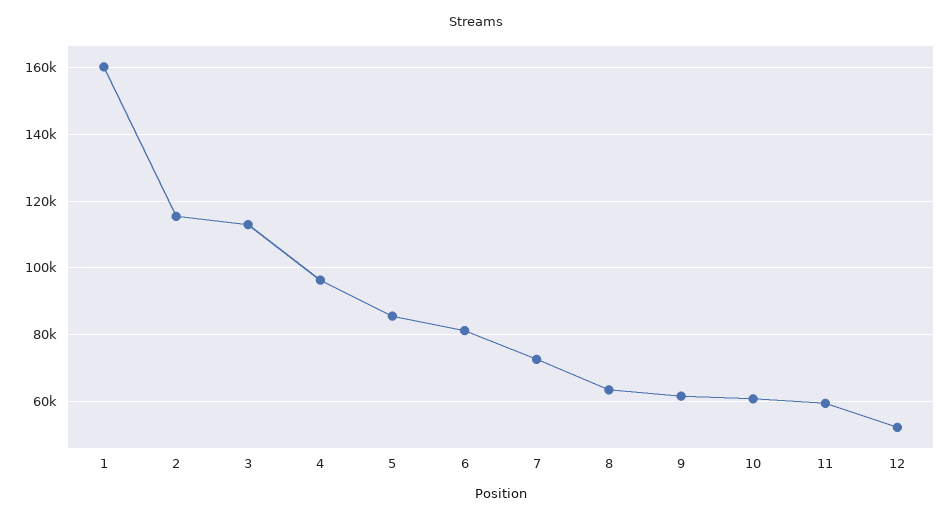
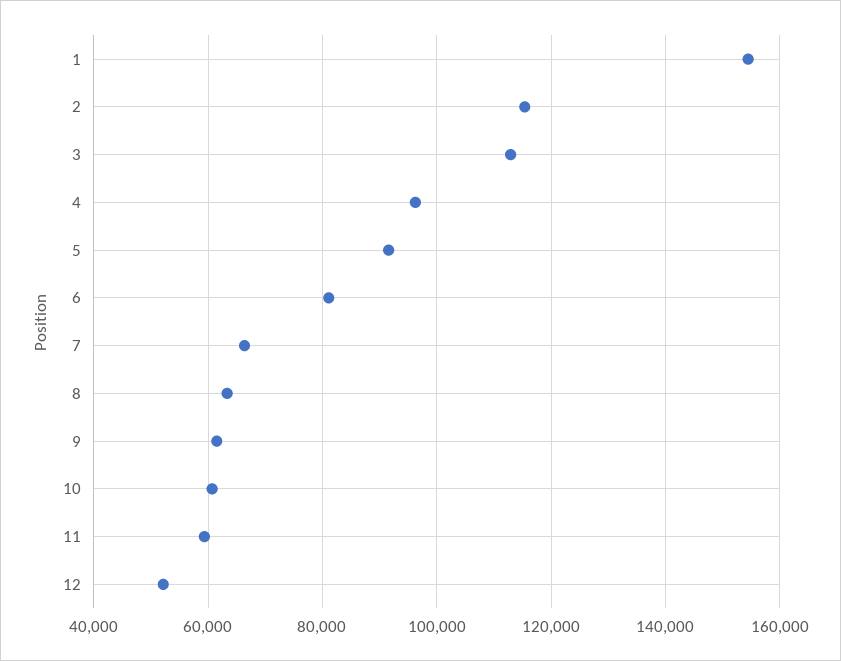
1: 160000 -> 154000
5: 86000 -> 92000
7: 72000 -> 66000

